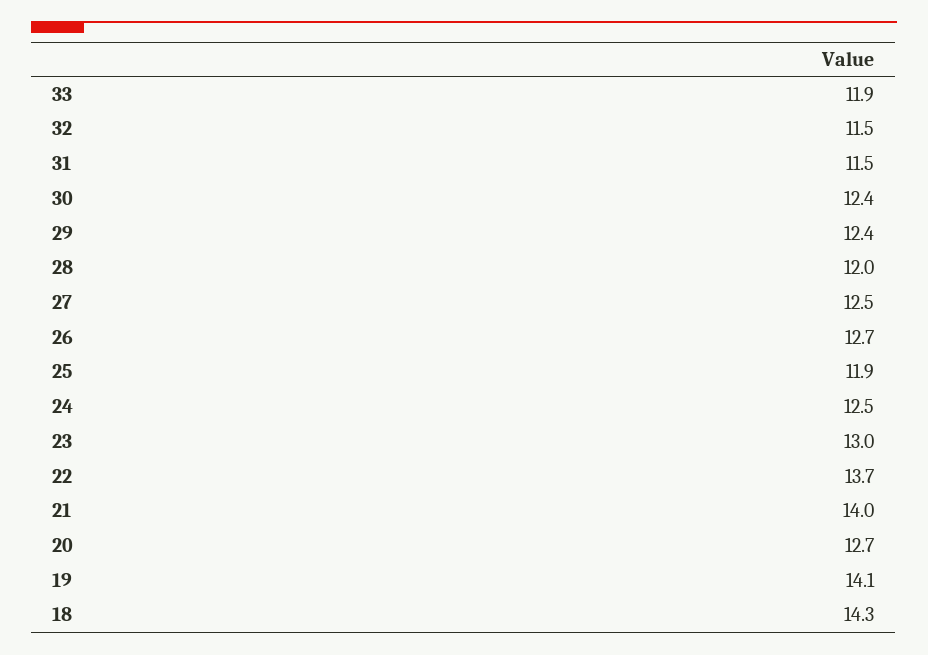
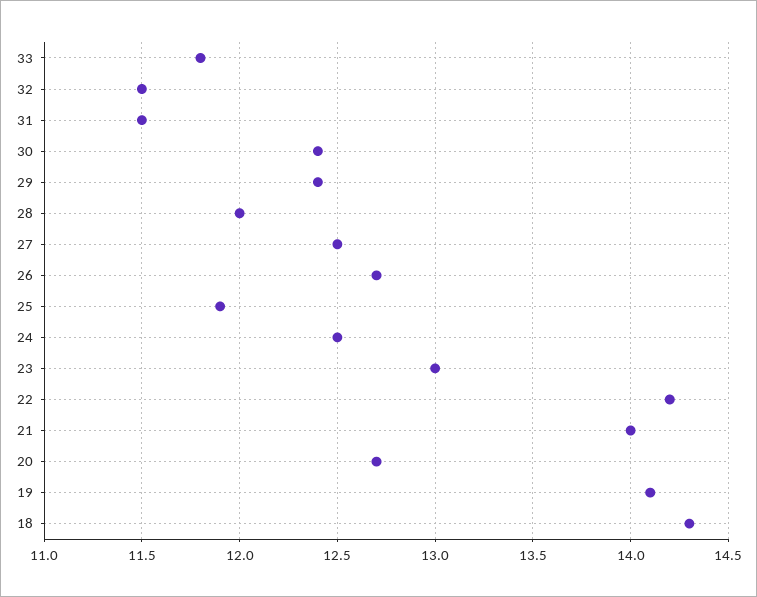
33: 11.9 -> 11.8
22: 13.7 -> 14.2

